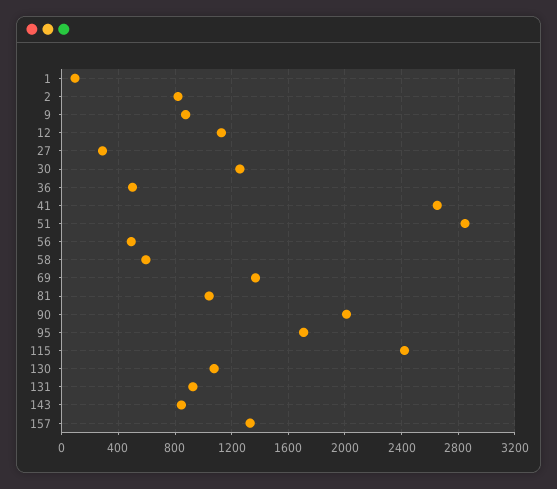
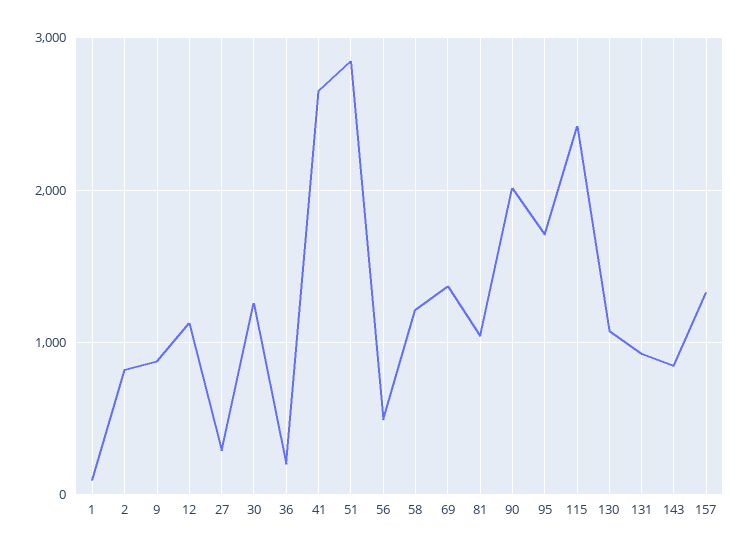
36: 500 -> 200
58: 600 -> 1200

